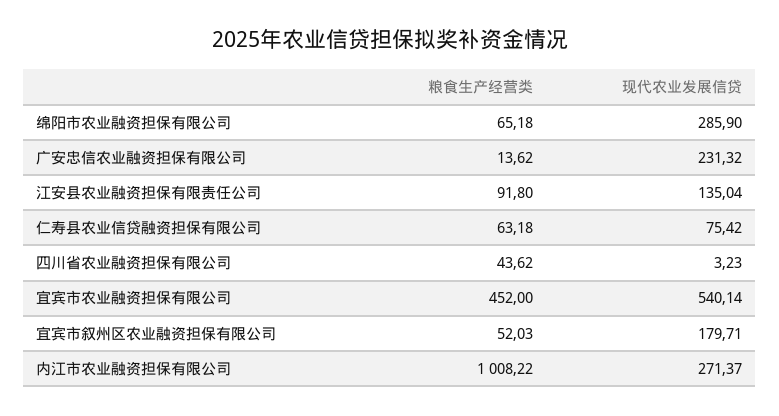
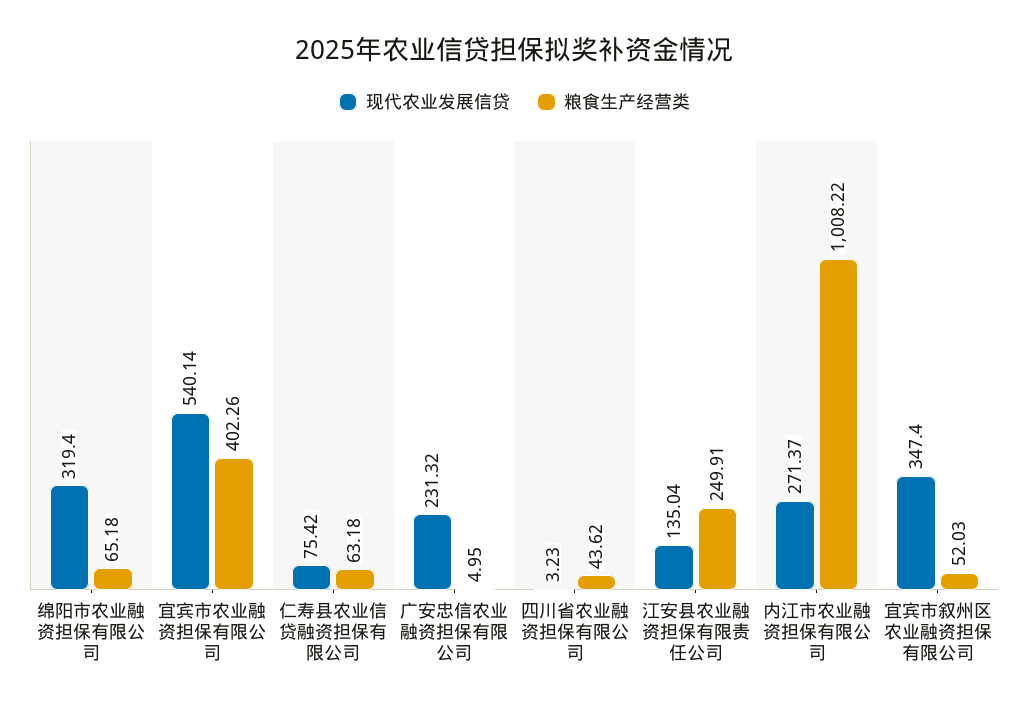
现代农业发展信贷, 绵阳市农业融资担保有限公司: 285.9 -> 319.4
粮食生产经营类, 广安忠信农业融资担保有限公司: 13.62 -> 4.95
粮食生产经营类, 江安县农业融资担保有限责任公司: 91.8 -> 249.91
粮食生产经营类, 宜宾市农业融资担保有限公司: 452 -> 402.26
现代农业发展信贷, 宜宾市叙州区农业融资担保有限公司: 179.71 -> 347.4

